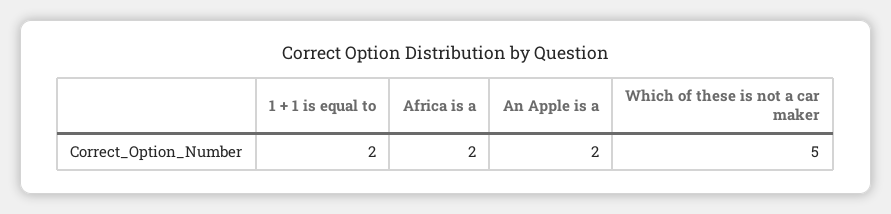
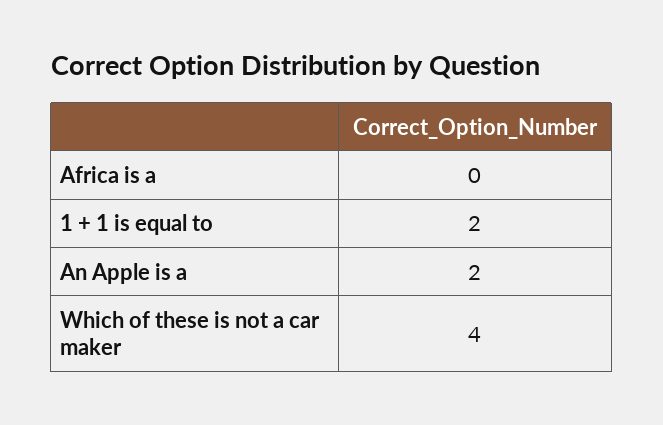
Africa is a: 2 -> 0
Which of these is not a car maker: 5 -> 4

